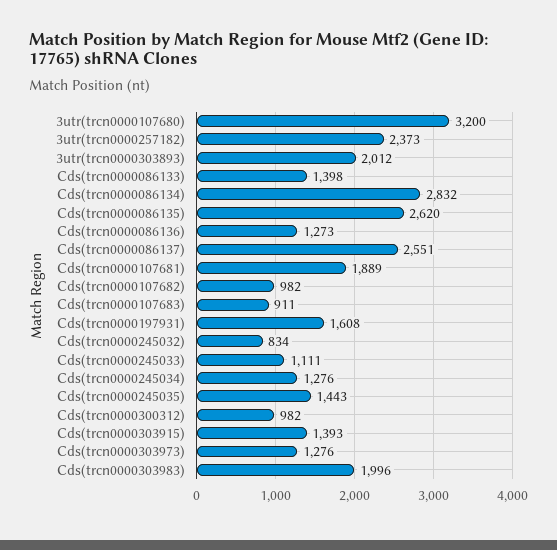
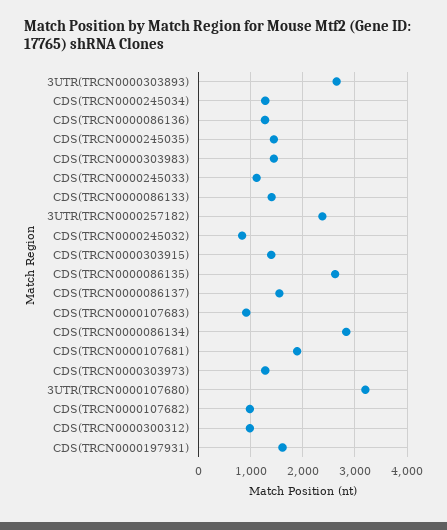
3utr(trcn0000303893): 2012 -> 2600
Cds(trcn0000086137): 2551 -> 1600
Cds(trcn0000303983): 1996 -> 1400

